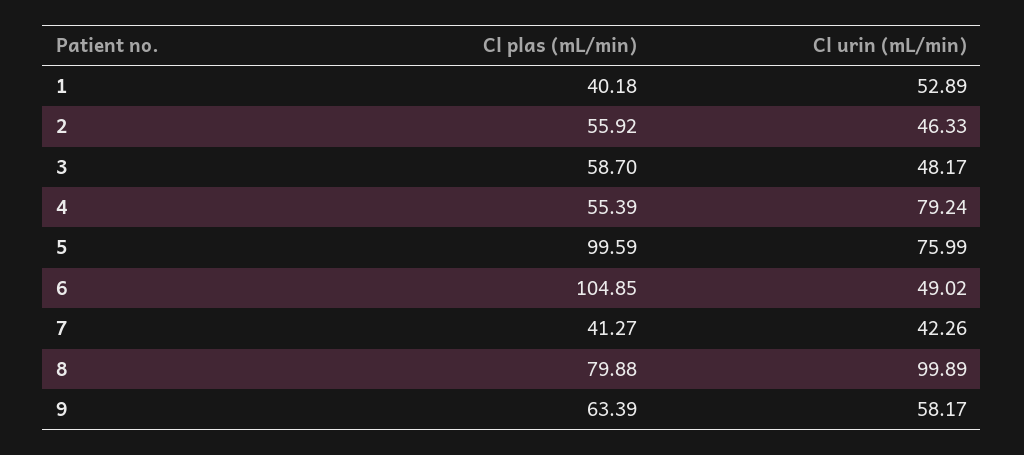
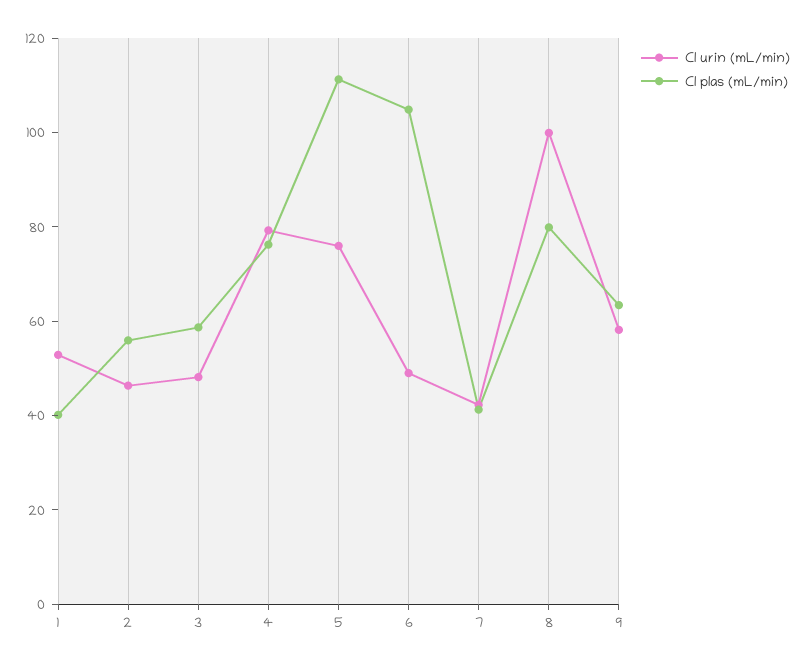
Cl plas (mL/min), 4: 55.39 -> 75
Cl plas (mL/min), 5: 99.59 -> 110

